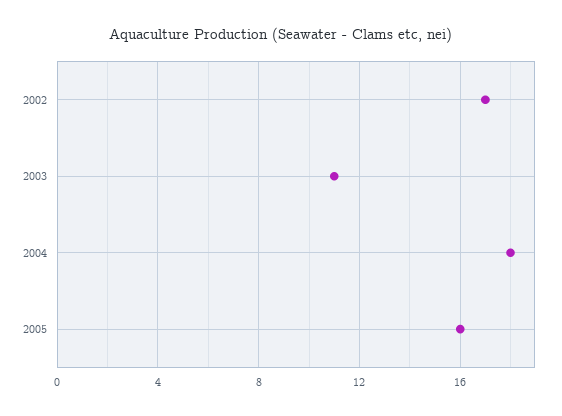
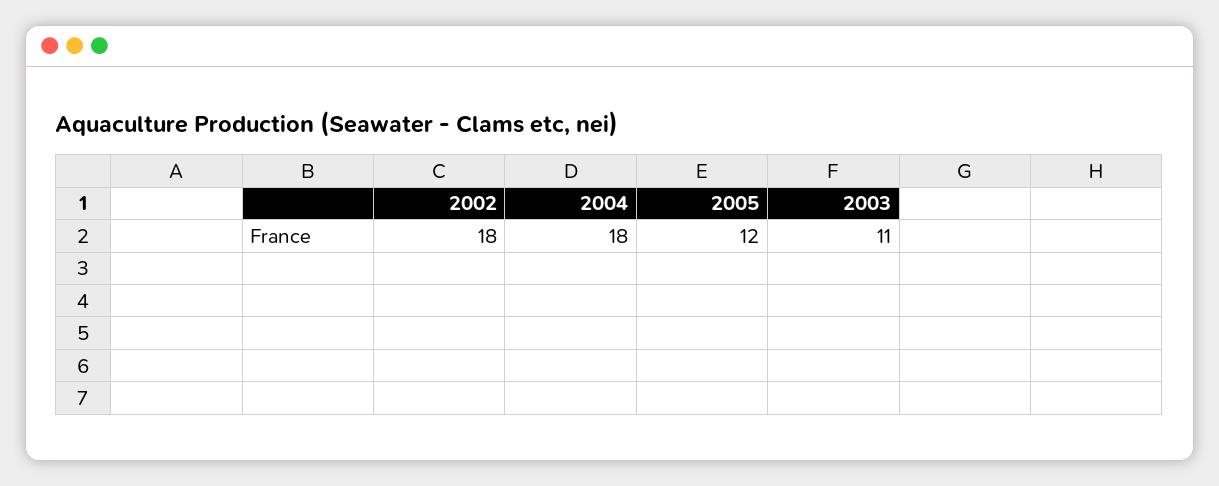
2002: 17 -> 18
2005: 16 -> 12

